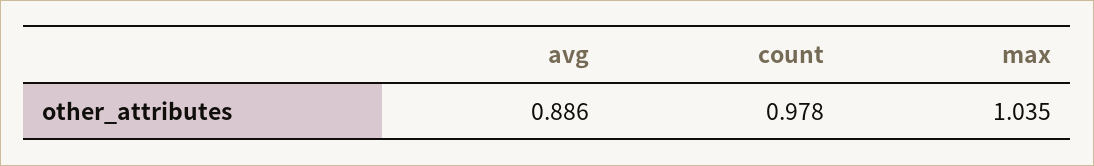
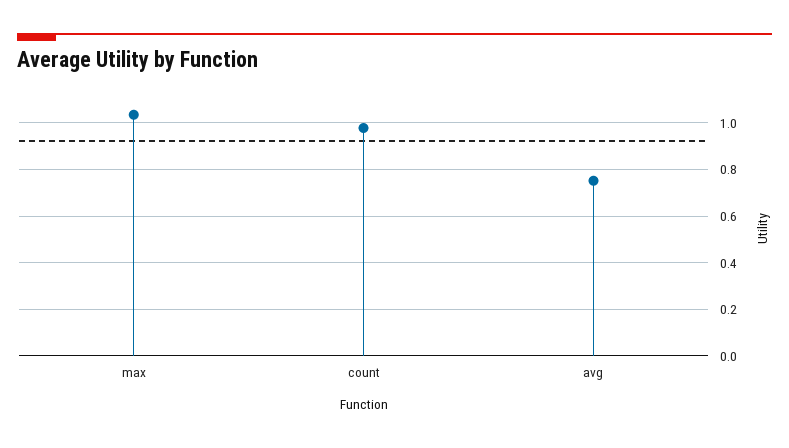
avg: 0.886 -> 0.75

